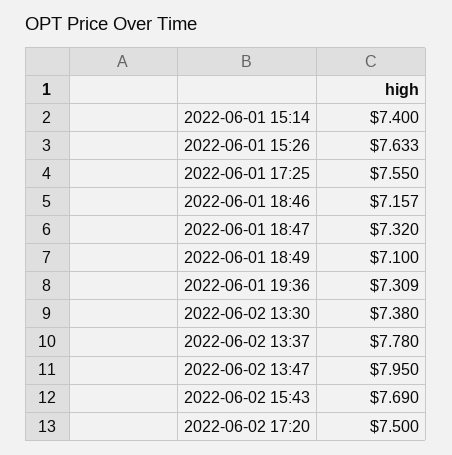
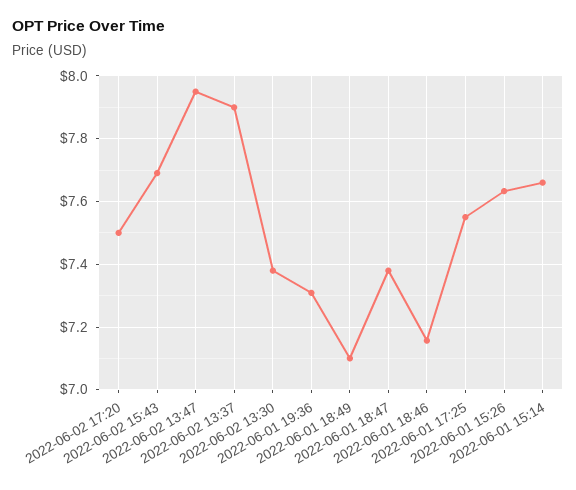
2022-06-01 15:14: 7.4 -> 7.66
2022-06-01 18:47: 7.32 -> 7.38
2022-06-02 13:37: 7.78 -> 7.9

